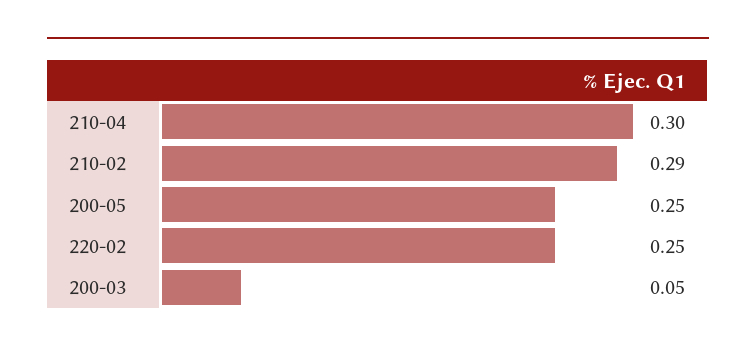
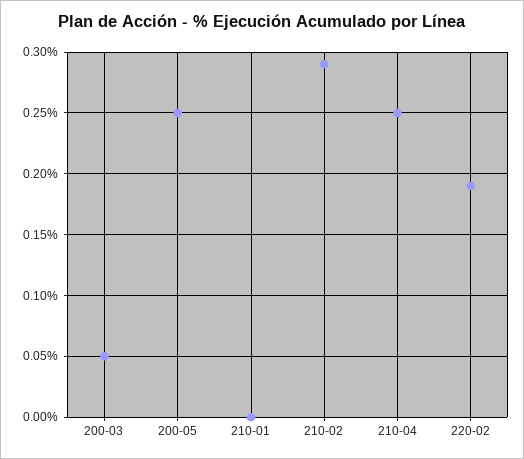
210-04: 0.3 -> 0.25
220-02: 0.25 -> 0.19
210-01: none -> 0

